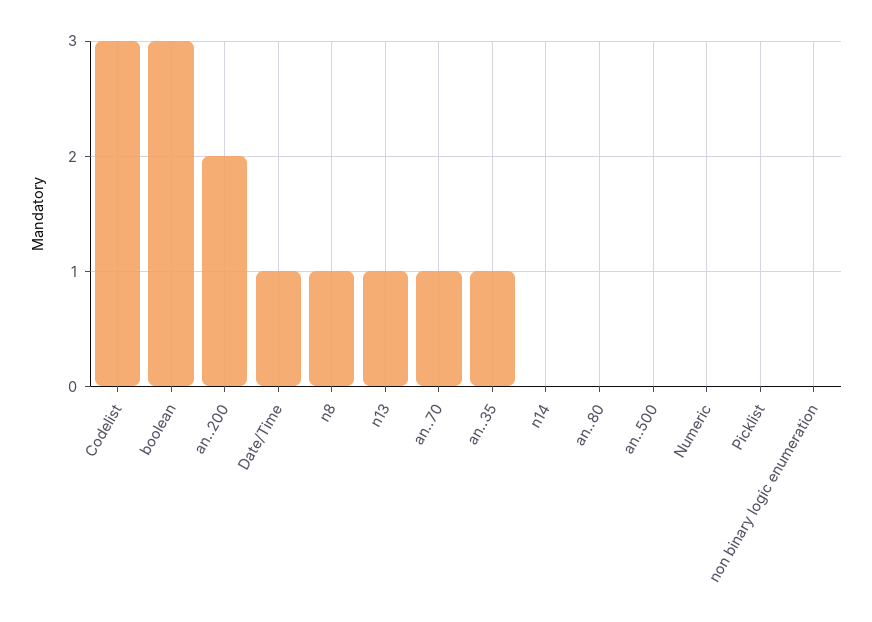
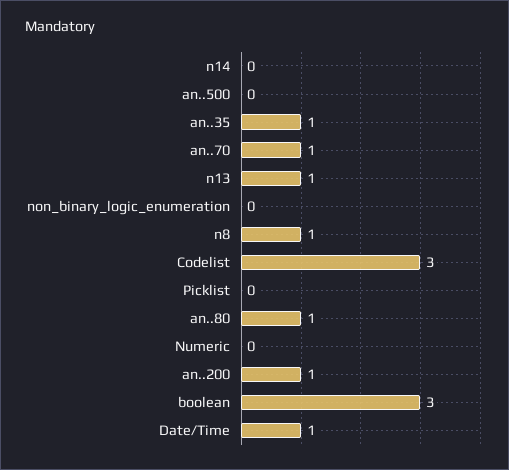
an..200: 2 -> 1
an..80: 0 -> 1

